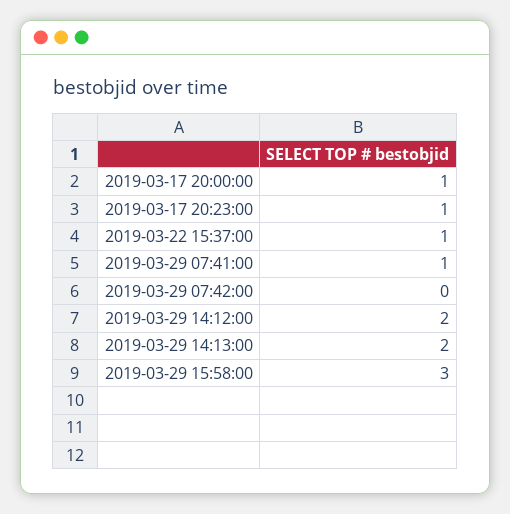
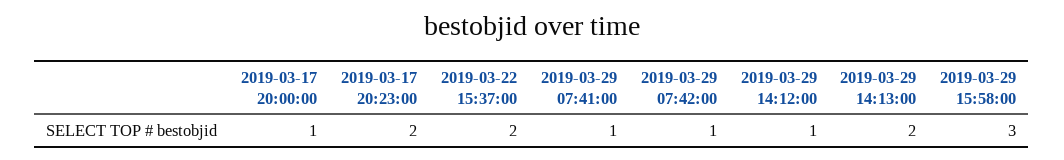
2019-03-17 20:23:00: 1 -> 2
2019-03-22 15:37:00: 1 -> 2
2019-03-29 07:42:00: 0 -> 1
2019-03-29 14:12:00: 2 -> 1

